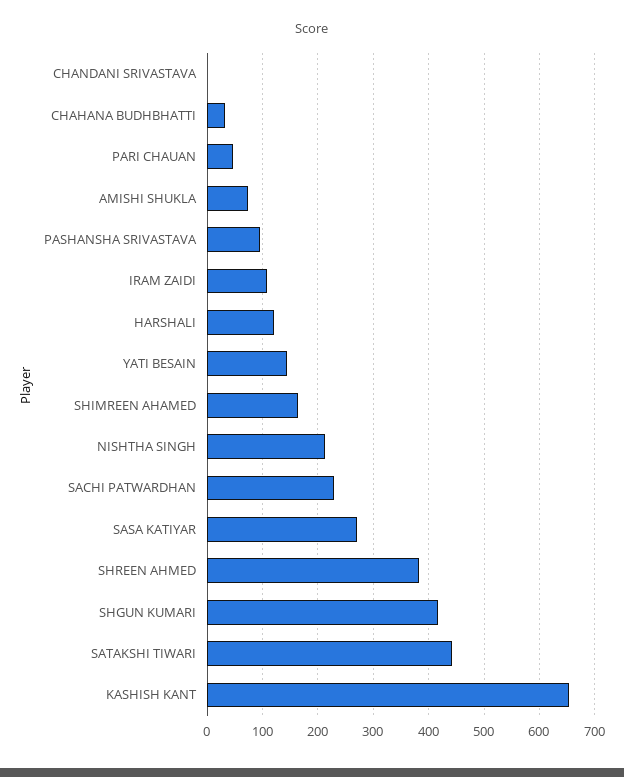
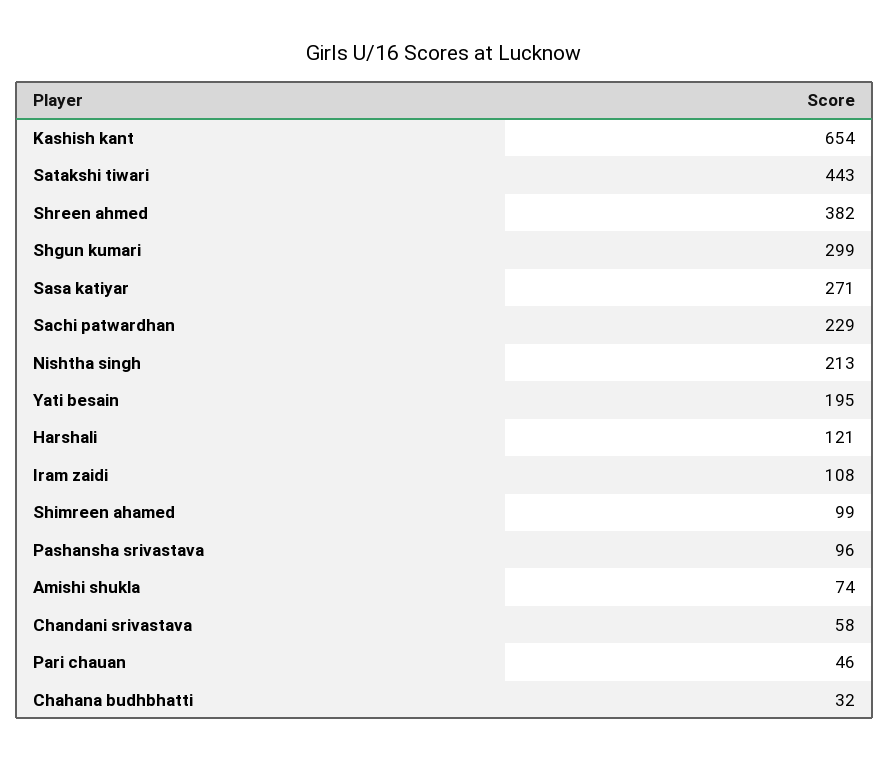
CHANDANI SRIVASTAVA: 0 -> 58
YATI BESAIN: 140 -> 195
SHIMREEN AHAMED: 160 -> 99
SHGUN KUMARI: 420 -> 299

